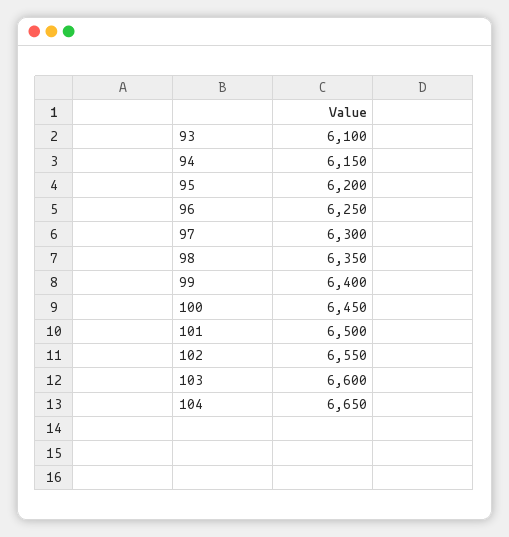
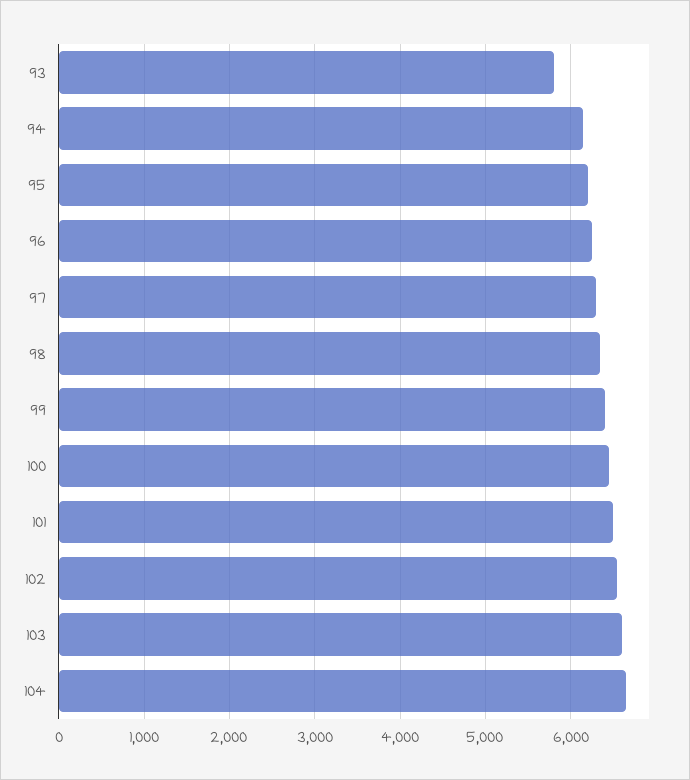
93: 6100 -> 5800

